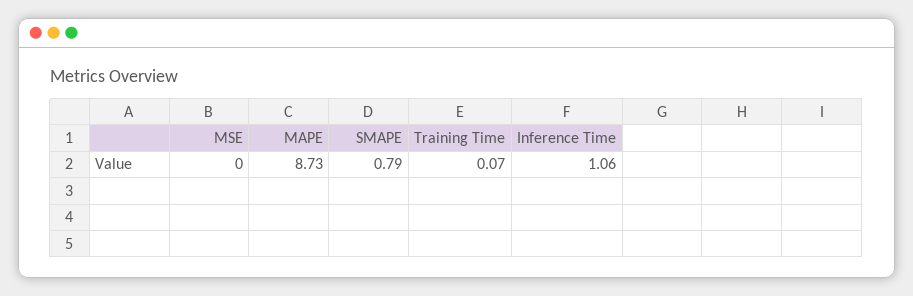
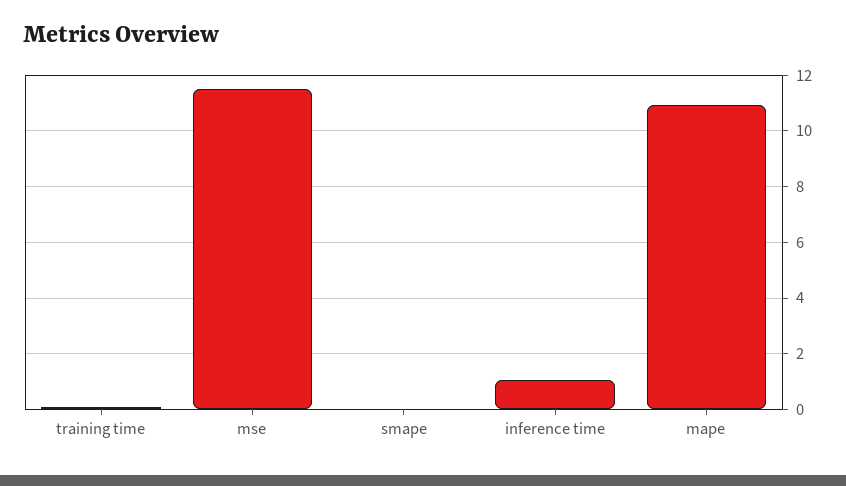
MSE: 0 -> 11.5
MAPE: 8.73 -> 11
SMAPE: 0.79 -> 0

